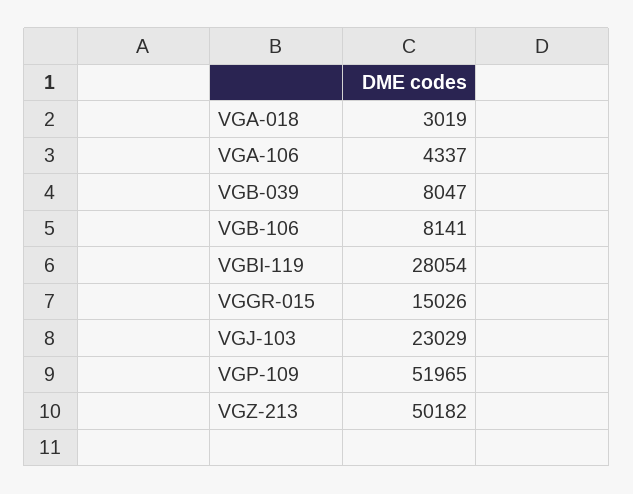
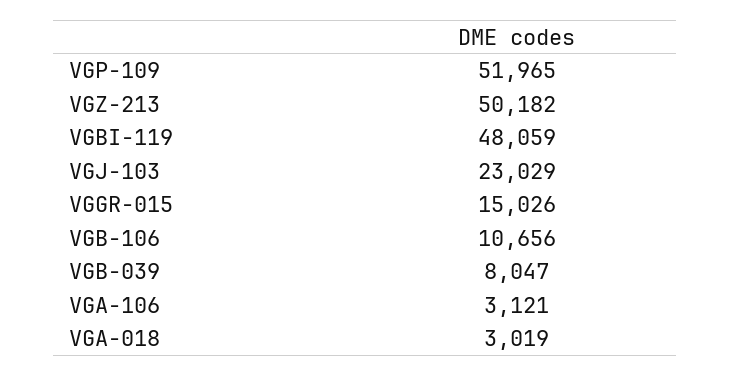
VGA-106: 4337 -> 3121
VGB-106: 8141 -> 10656
VGBI-119: 28054 -> 48059

